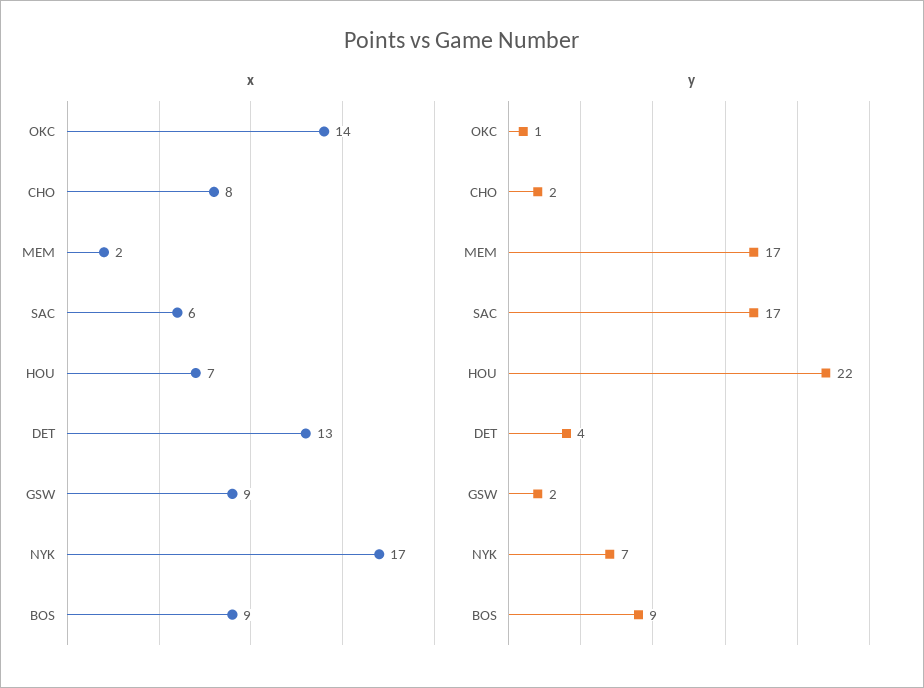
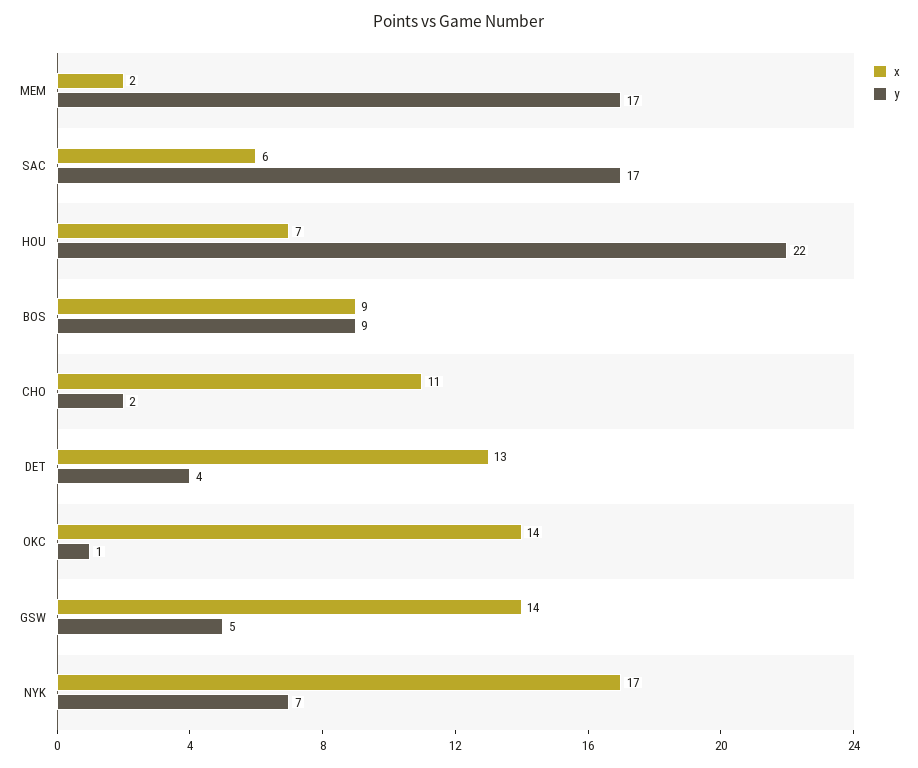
x, CHO: 8 -> 11
x, GSW: 9 -> 14
y, GSW: 2 -> 5

